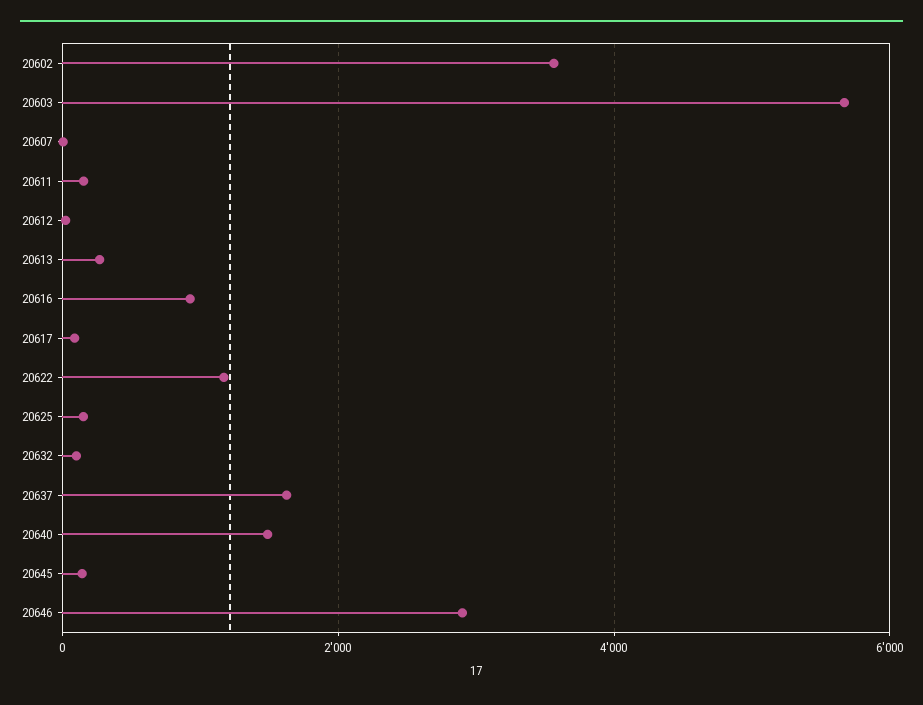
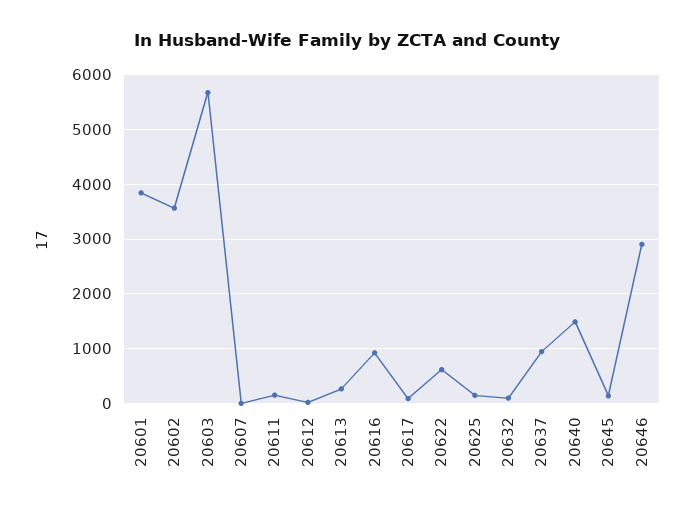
20622: 1200 -> 600
20637: 1600 -> 1000
20601: none -> 3800

